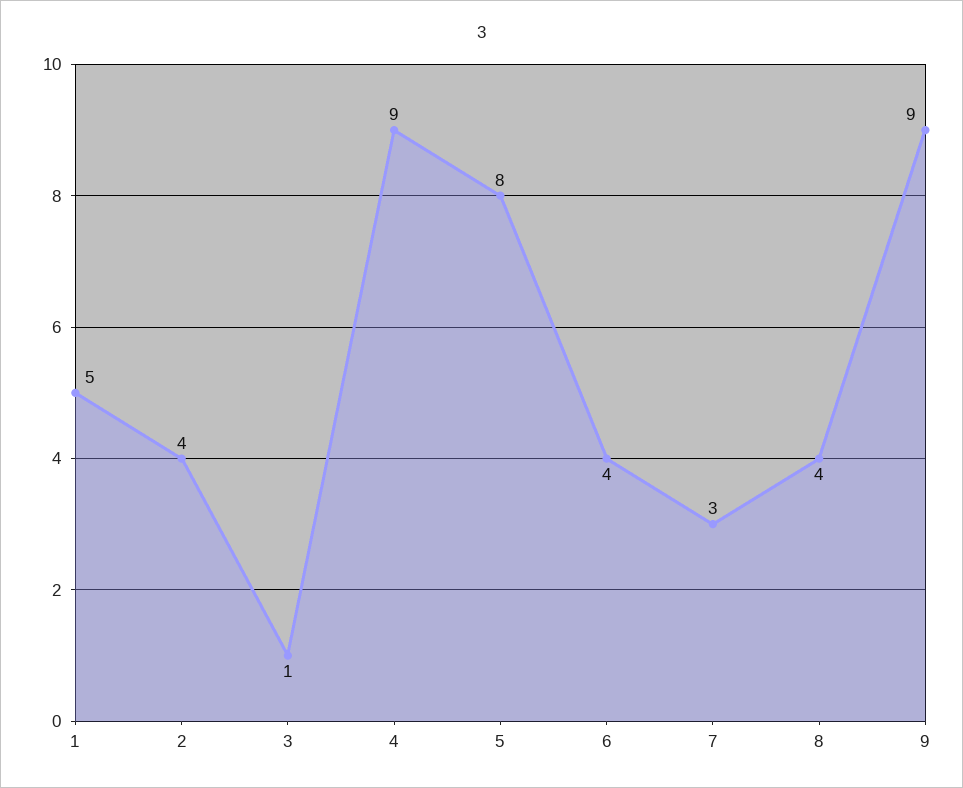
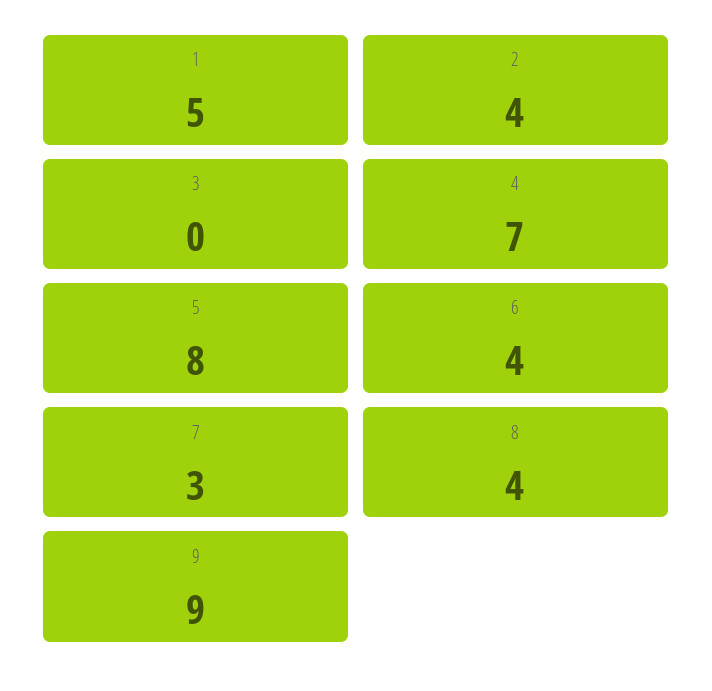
3: 1 -> 0
4: 9 -> 7

